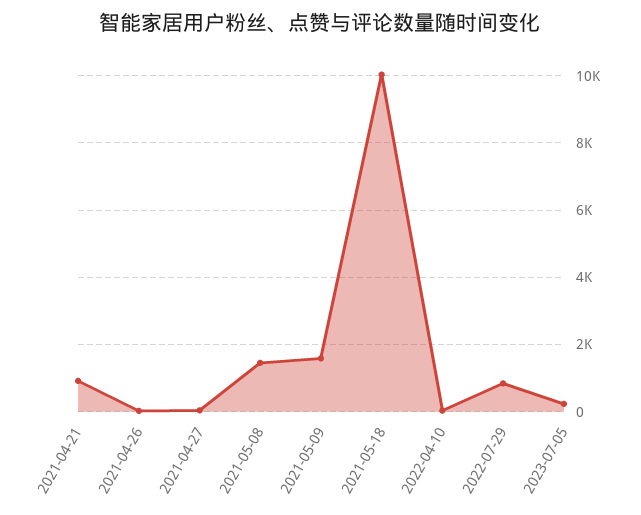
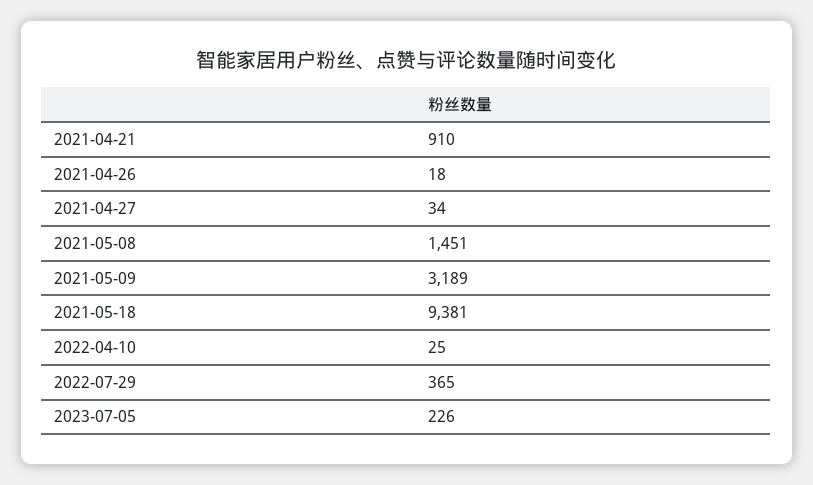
2021-05-09: 1600 -> 3189
2021-05-18: 10000 -> 9381
2022-07-29: 800 -> 365

